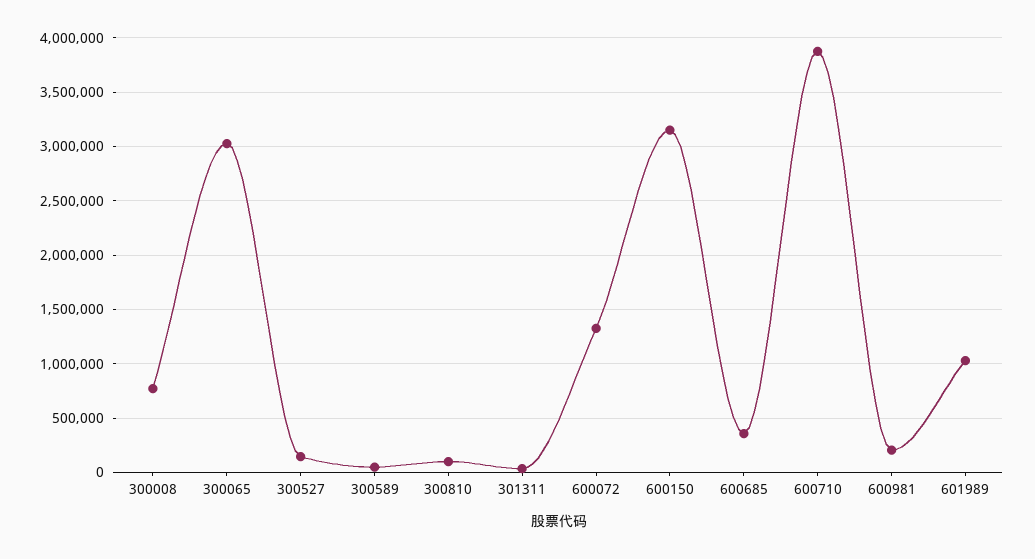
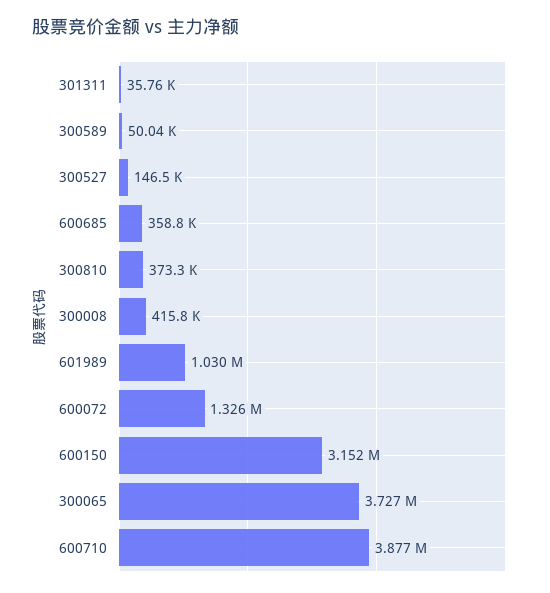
300008: 800000 -> 415800
300065: 3000000 -> 3727000
300810: 100000 -> 373300
600981: 200000 -> none

